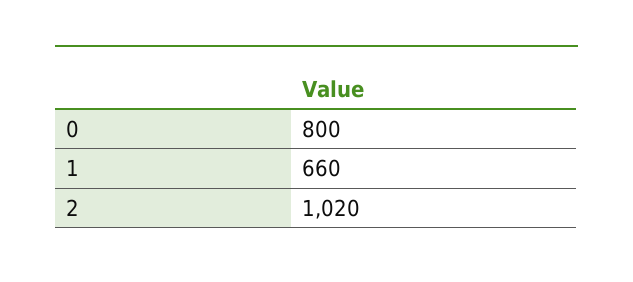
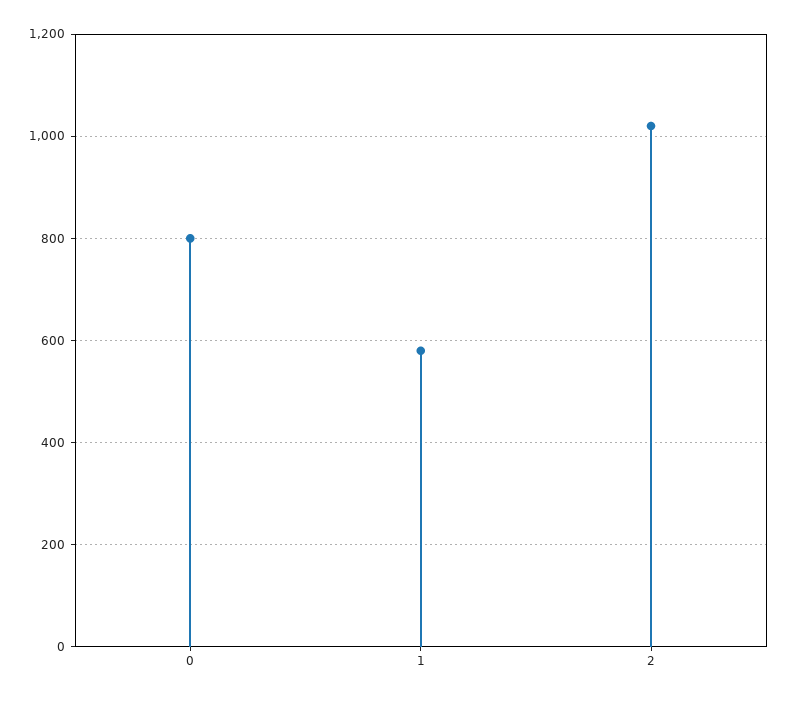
1: 660 -> 580

